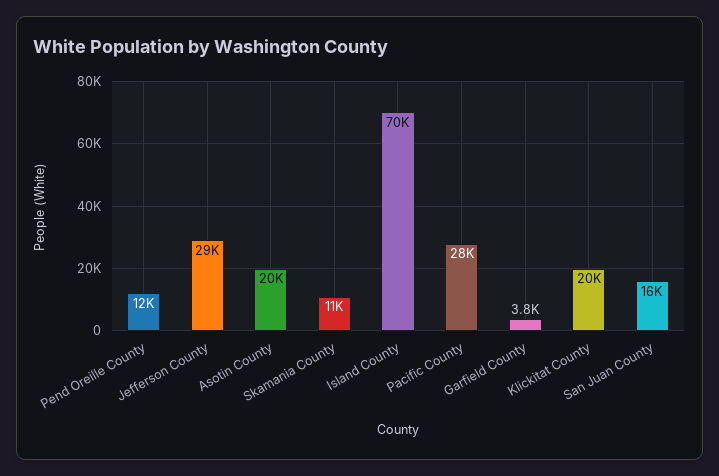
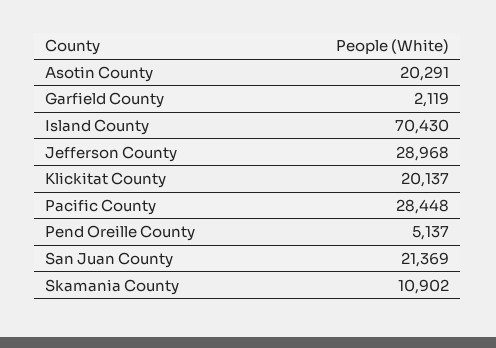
Pend Oreille County: 12000 -> 5137
Garfield County: 3800 -> 2119
San Juan County: 16000 -> 21369

